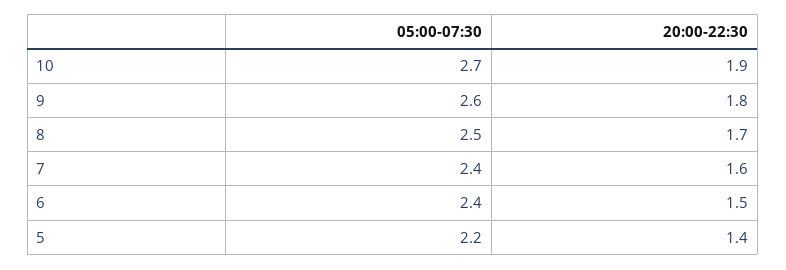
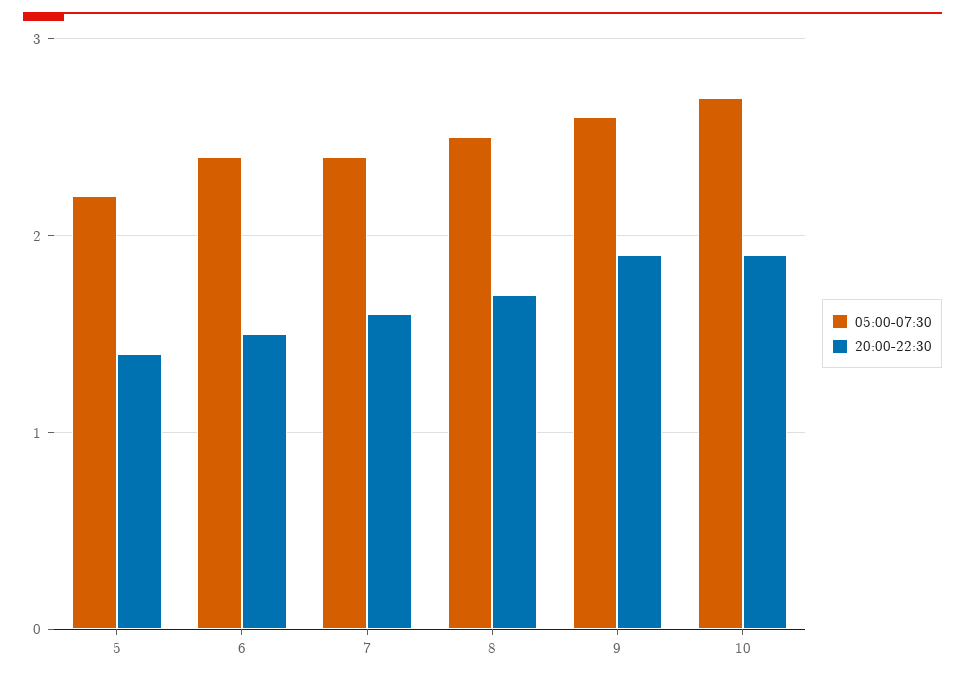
20:00-22:30, 9: 1.8 -> 1.9

